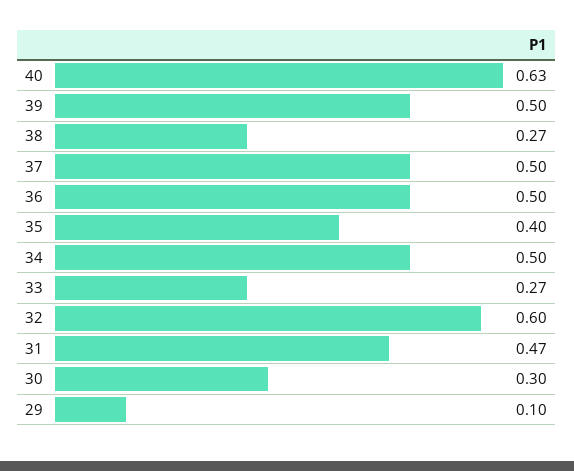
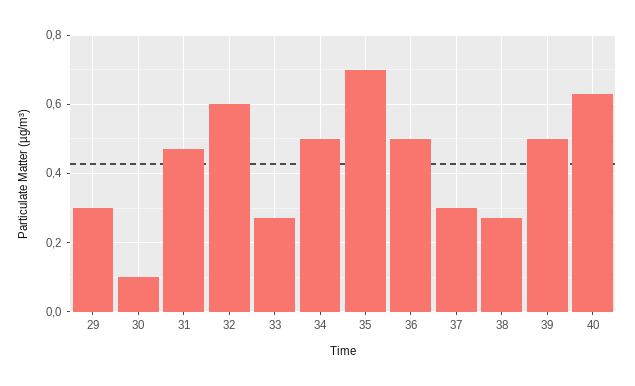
37: 0.5 -> 0.3
35: 0.4 -> 0.7
30: 0.3 -> 0.1
29: 0.1 -> 0.3

